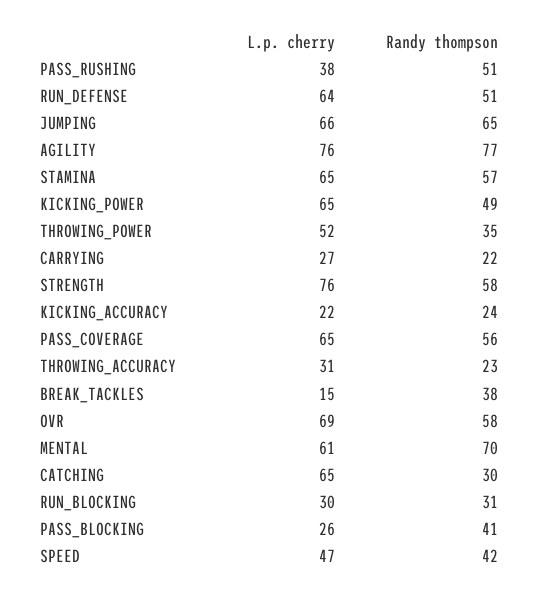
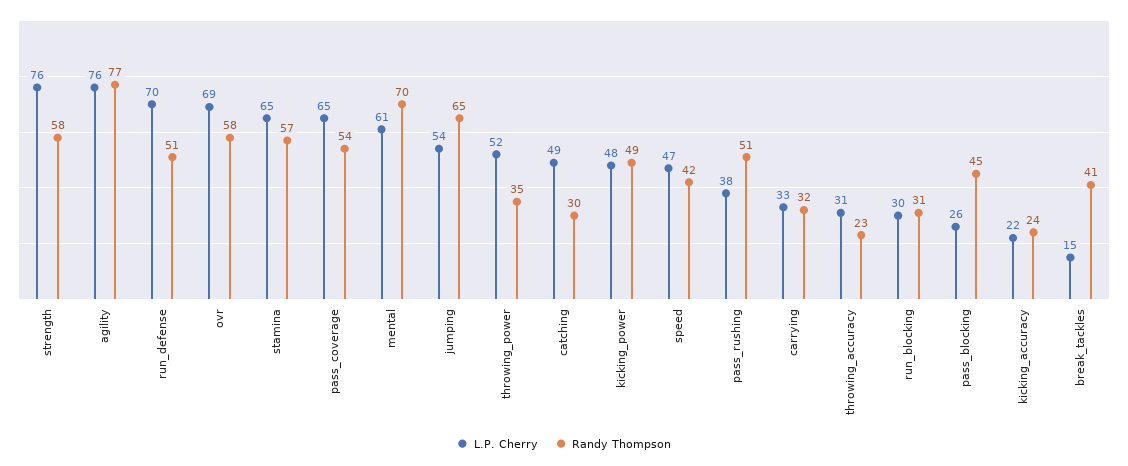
L.p. cherry, RUN_DEFENSE: 64 -> 70
L.p. cherry, JUMPING: 66 -> 54
L.p. cherry, KICKING_POWER: 65 -> 48
L.p. cherry, CARRYING: 27 -> 33
Randy thompson, CARRYING: 22 -> 32
Randy thompson, PASS_COVERAGE: 56 -> 54
Randy thompson, BREAK_TACKLES: 38 -> 41
L.p. cherry, CATCHING: 65 -> 49
Randy thompson, PASS_BLOCKING: 41 -> 45

